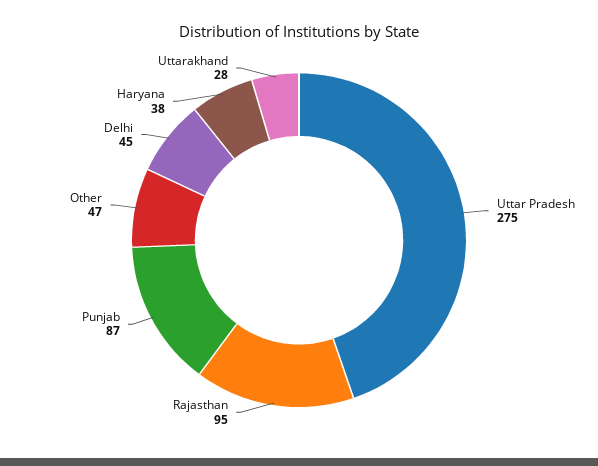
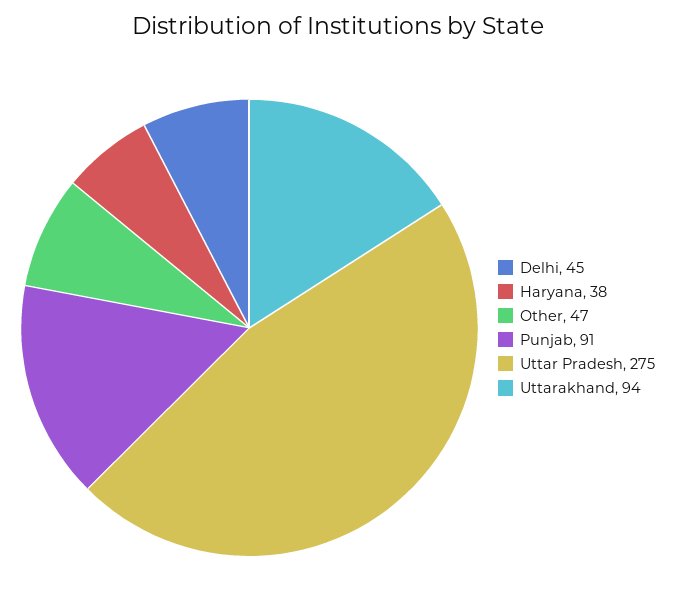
Rajasthan: 95 -> none
Punjab: 87 -> 91
Uttarakhand: 28 -> 94

